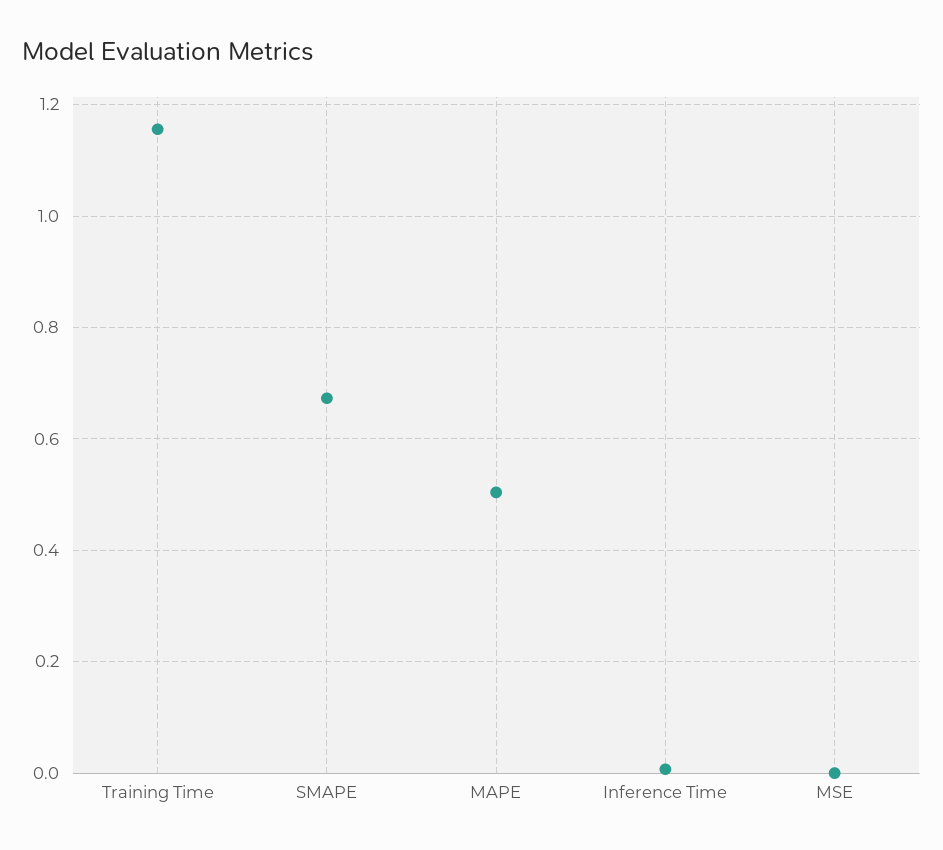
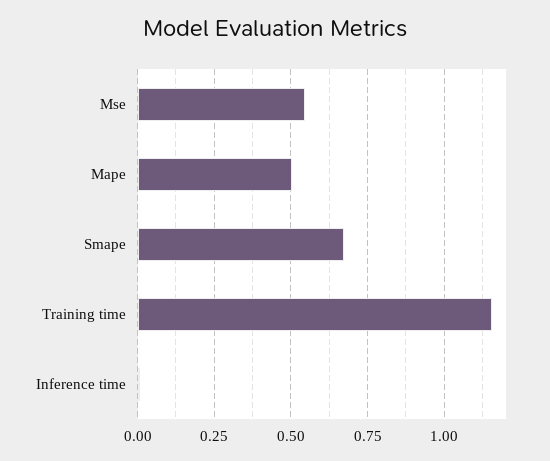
MSE: 0 -> 0.55

